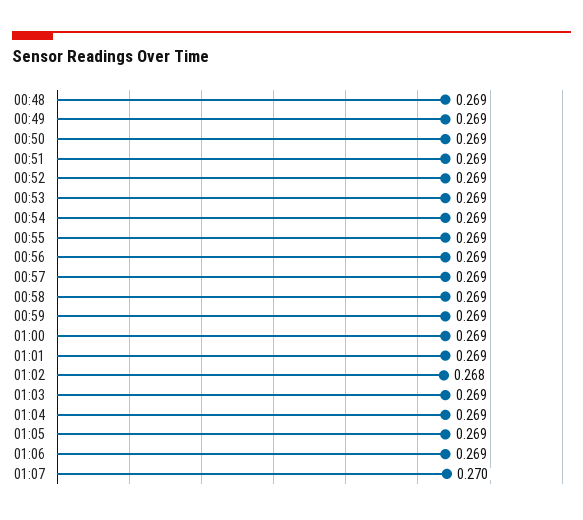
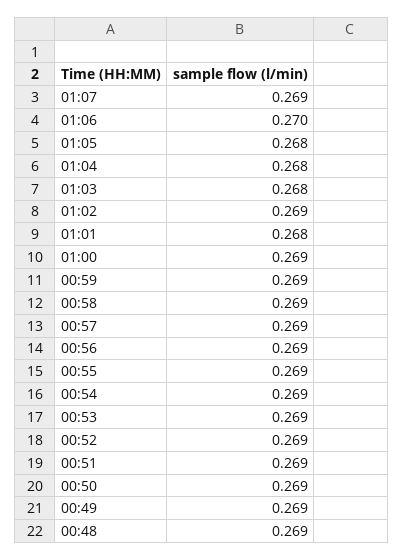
01:01: 0.269 -> 0.268
01:02: 0.268 -> 0.269
01:03: 0.269 -> 0.268
01:04: 0.269 -> 0.268
01:05: 0.269 -> 0.268
01:06: 0.269 -> 0.27
01:07: 0.27 -> 0.269

